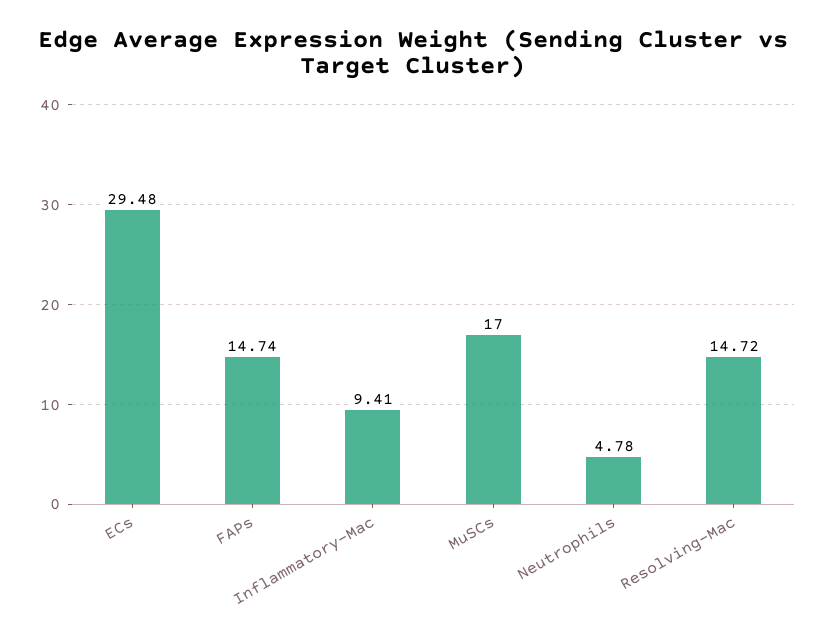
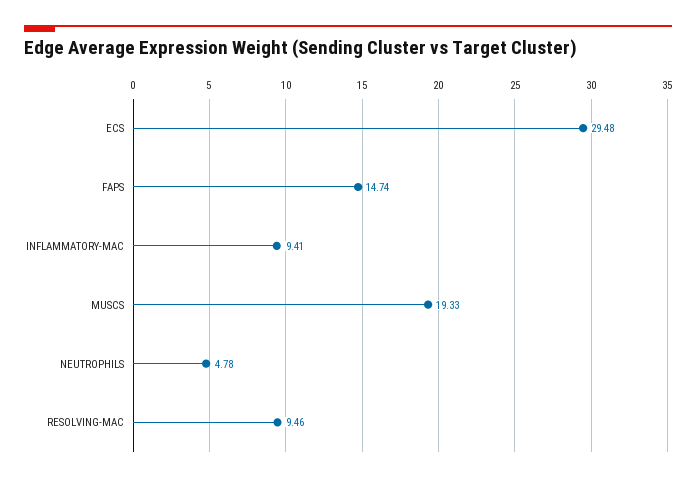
MuSCs: 17 -> 19.33
Resolving-Mac: 14.72 -> 9.46

